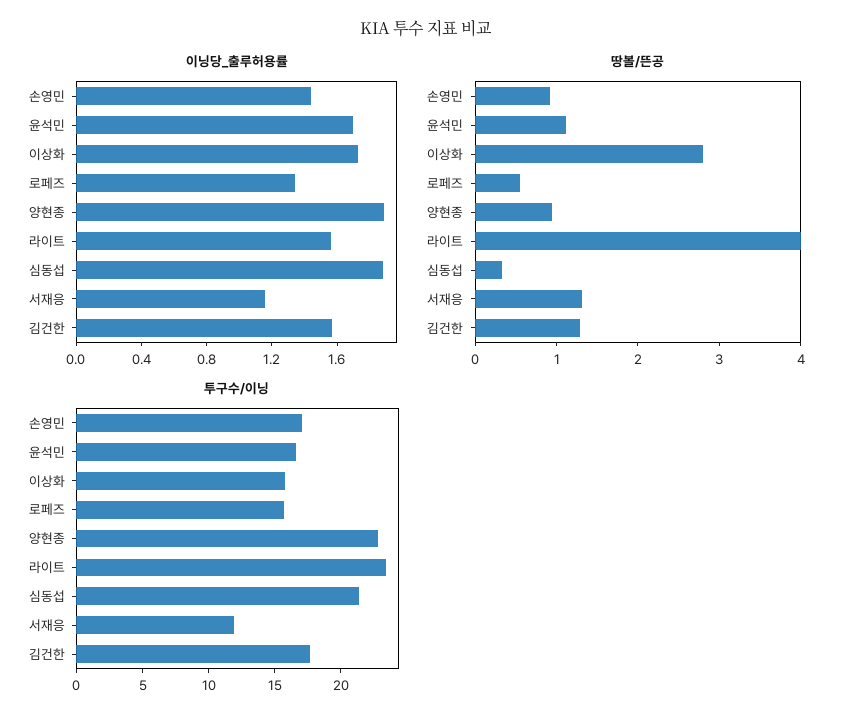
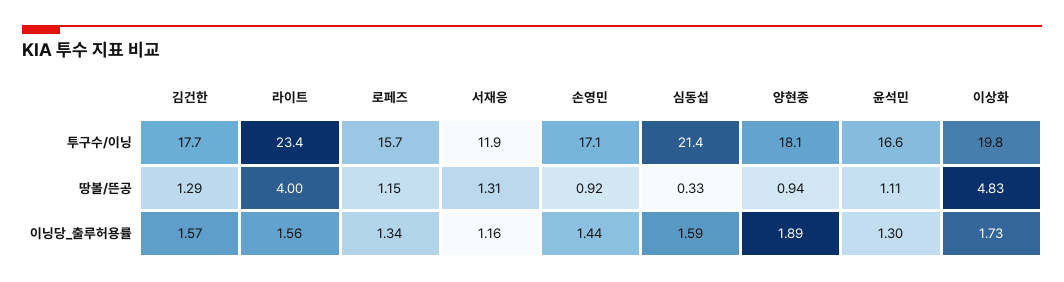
이닝당_출루허용률, 윤석민: 1.7 -> 1.3
이닝당_출루허용률, 심동섭: 1.9 -> 1.59
땅볼/뜬공, 이상화: 2.8 -> 4.83
땅볼/뜬공, 로페즈: 0.6 -> 1.15
투구수/이닝, 이상화: 16 -> 19.8
투구수/이닝, 양현종: 23 -> 18.1

